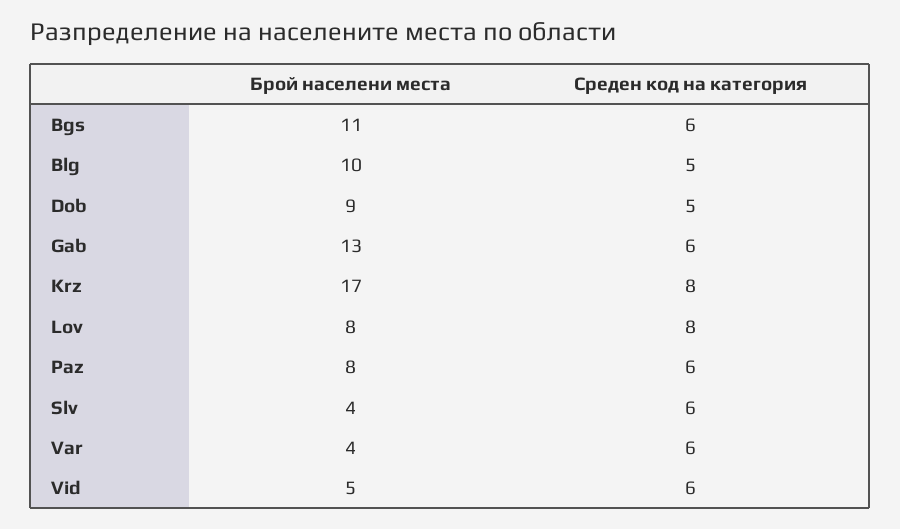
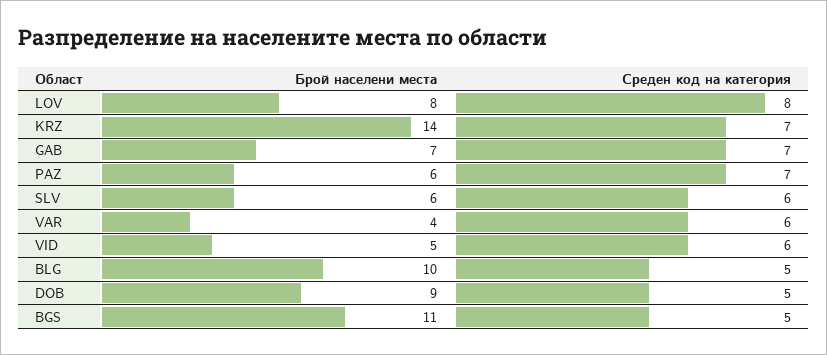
Среден код на категория, Bgs: 6 -> 5
Брой населени места, Gab: 13 -> 7
Среден код на категория, Gab: 6 -> 7
Брой населени места, Krz: 17 -> 14
Среден код на категория, Krz: 8 -> 7
Брой населени места, Paz: 8 -> 6
Среден код на категория, Paz: 6 -> 7
Брой населени места, Slv: 4 -> 6

